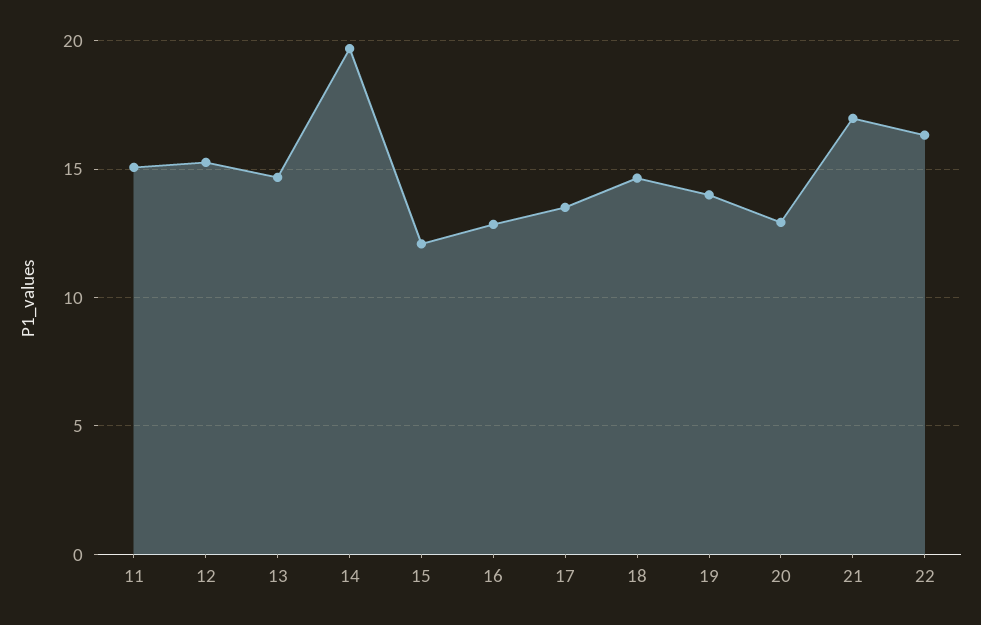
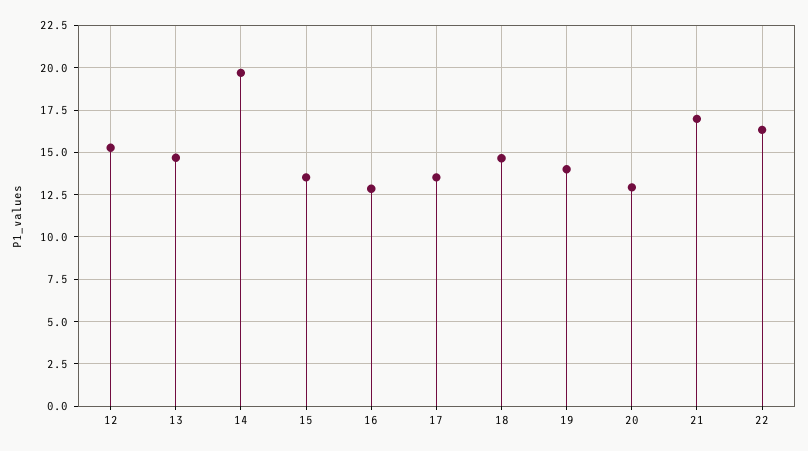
11: 15 -> none
15: 12 -> 13.5

